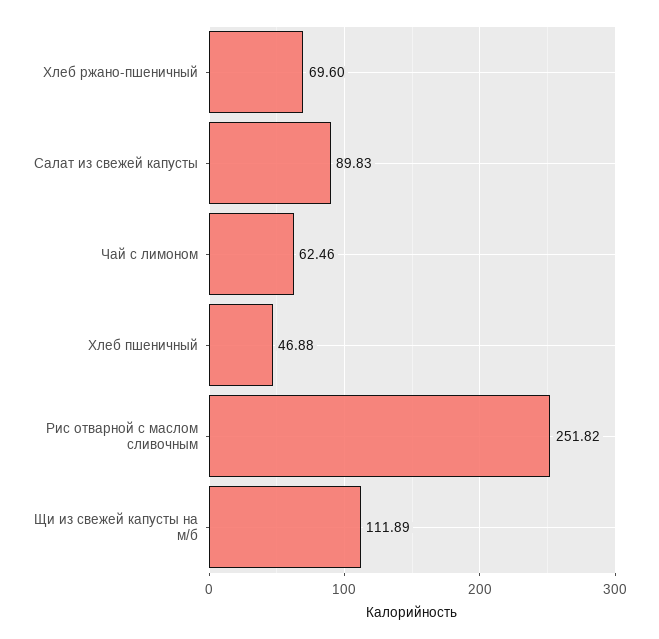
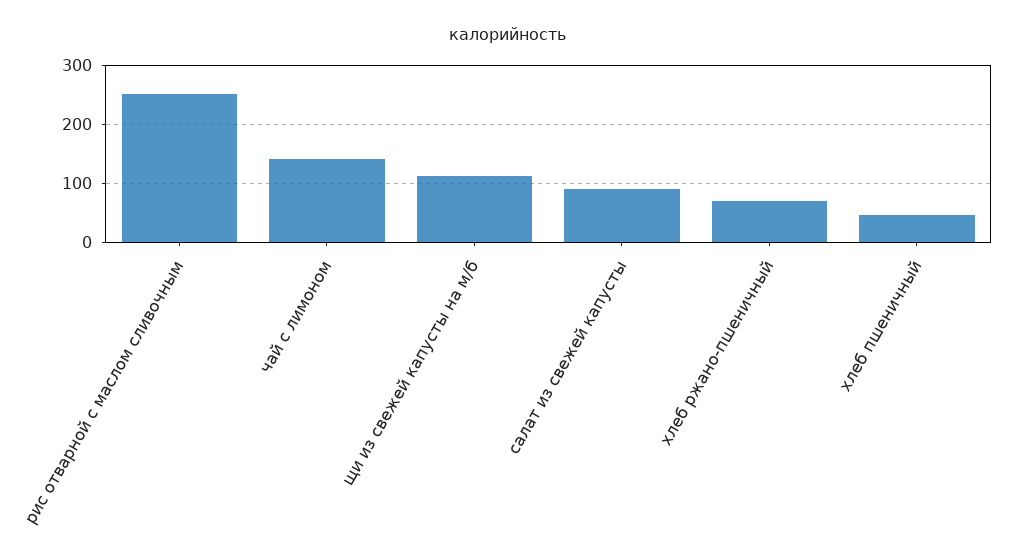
Чай с лимоном: 62.46 -> 140

